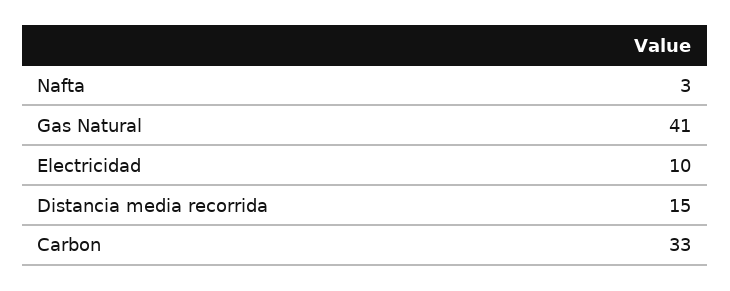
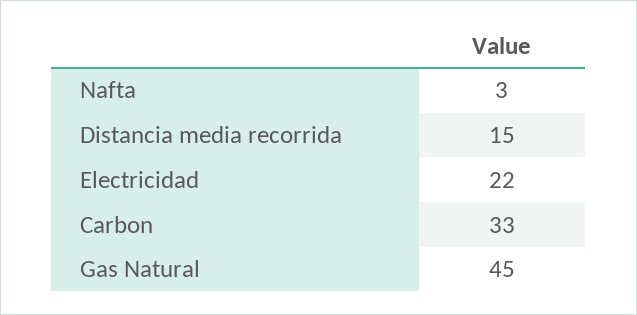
Gas Natural: 41 -> 45
Electricidad: 10 -> 22

